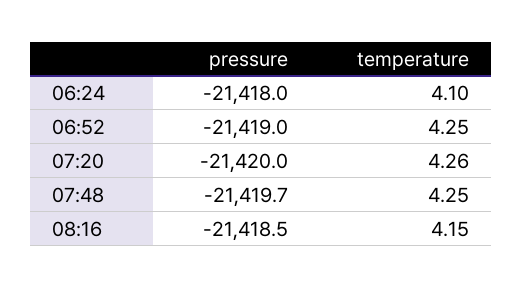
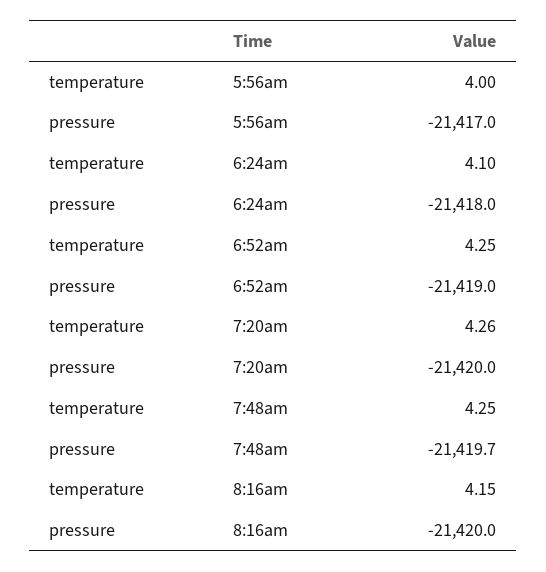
pressure, 08:16: -21418.5 -> -21420
temperature, 5:56am: none -> 4
pressure, 5:56am: none -> -21417

